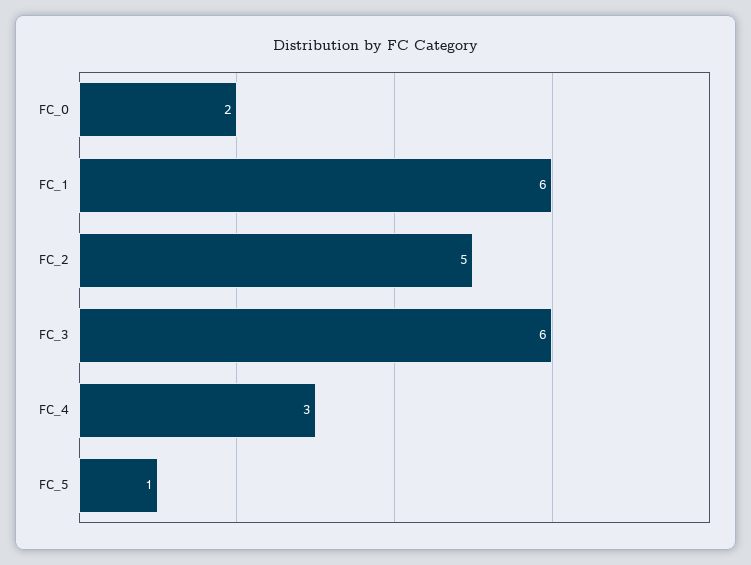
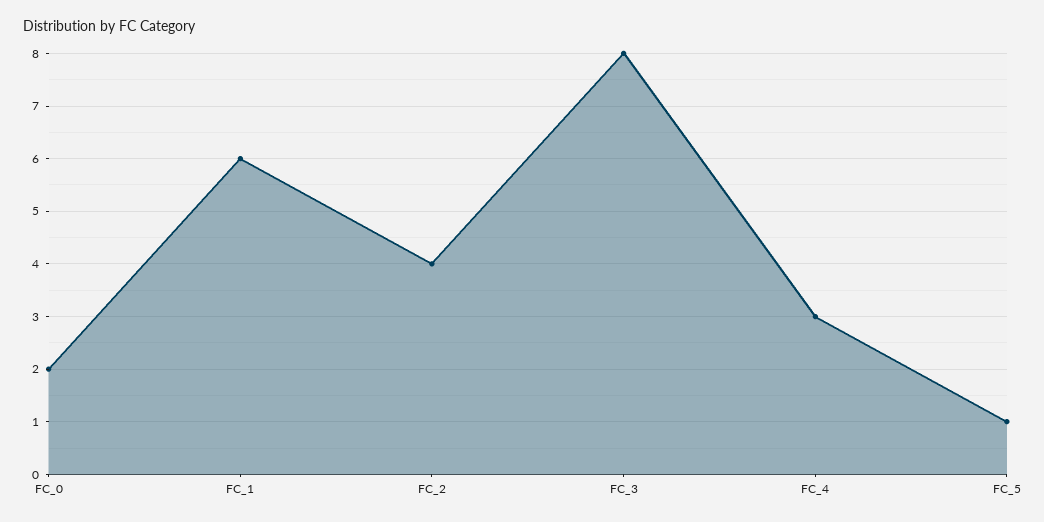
FC_2: 5 -> 4
FC_3: 6 -> 8

